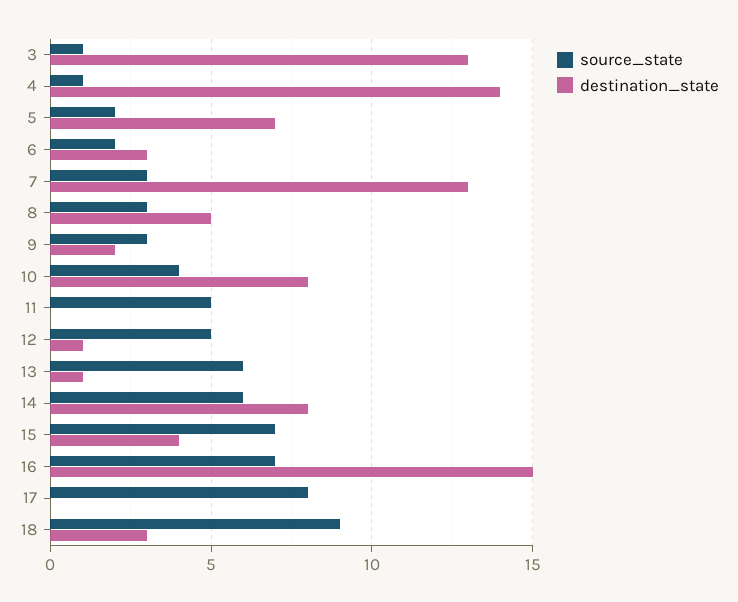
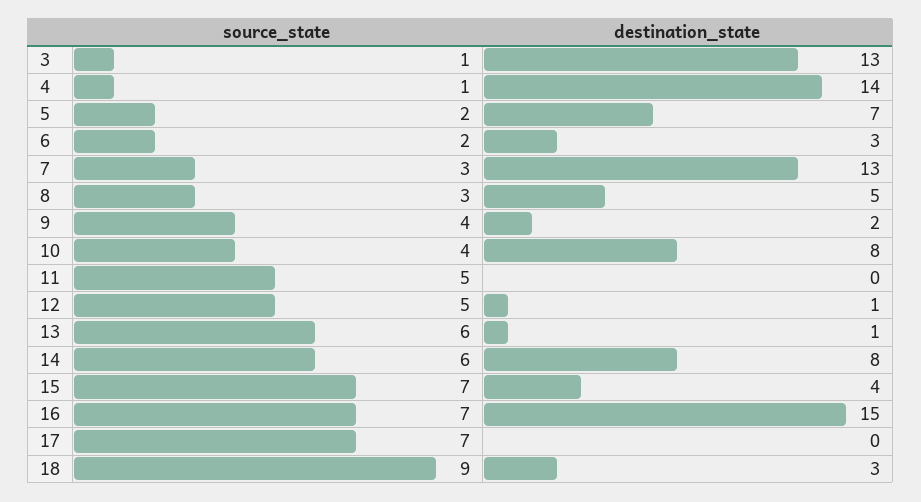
source_state, 9: 3 -> 4
source_state, 17: 8 -> 7

